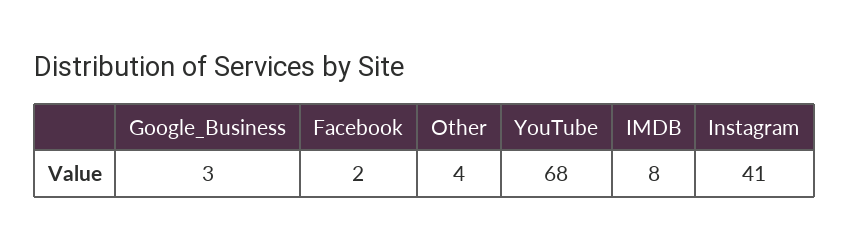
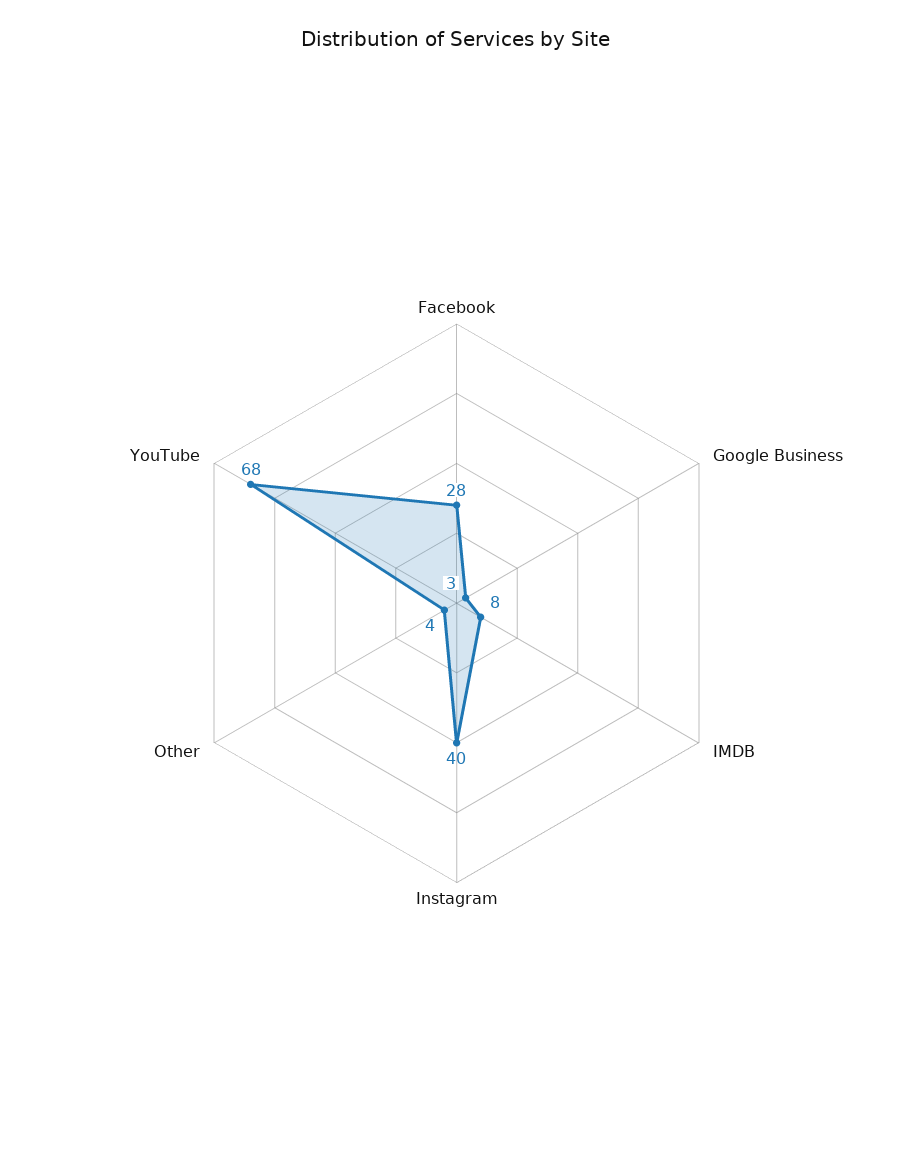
Facebook: 2 -> 28
Instagram: 41 -> 40

